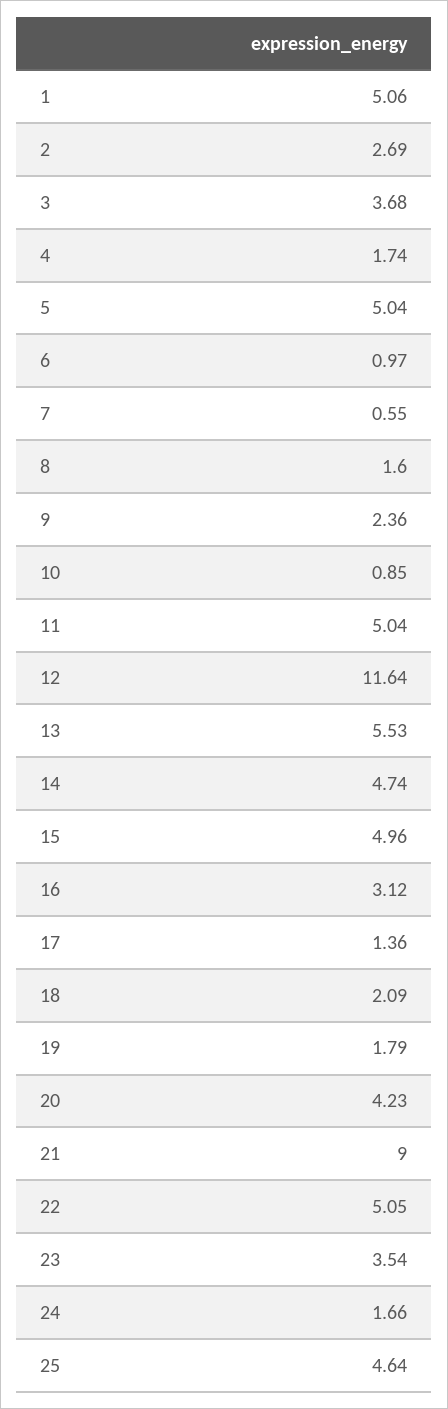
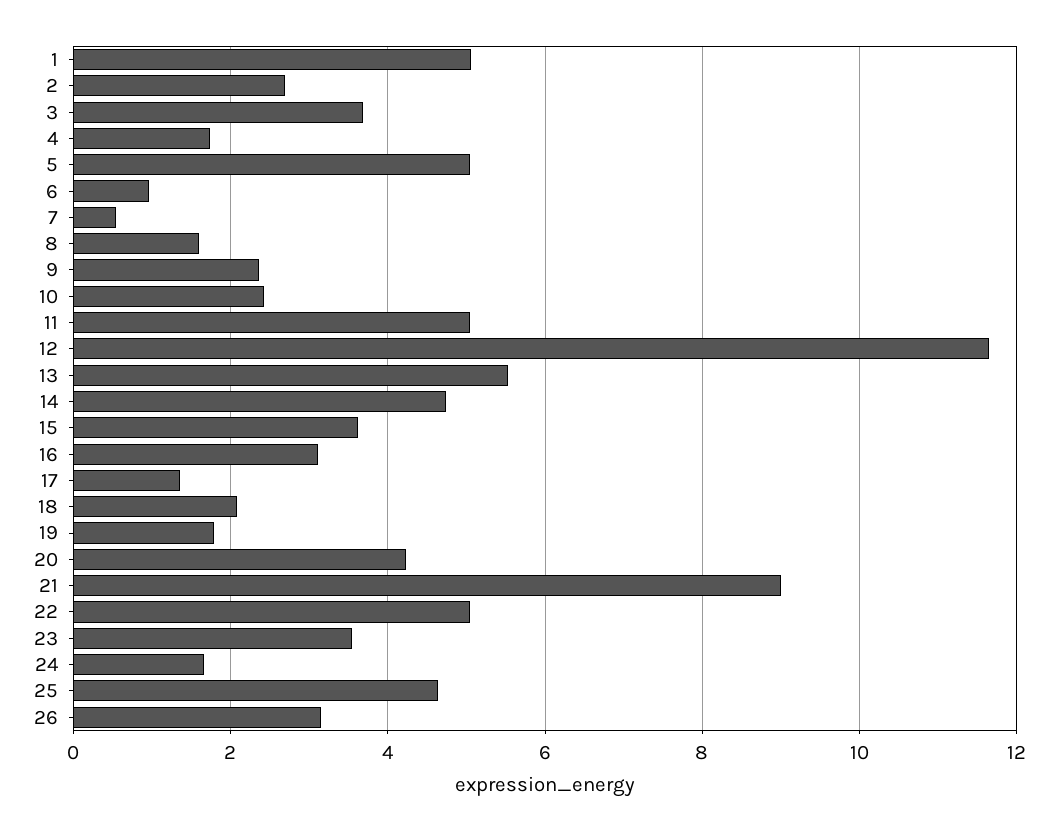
10: 0.85 -> 2.4
15: 4.96 -> 3.6
26: none -> 3.2

